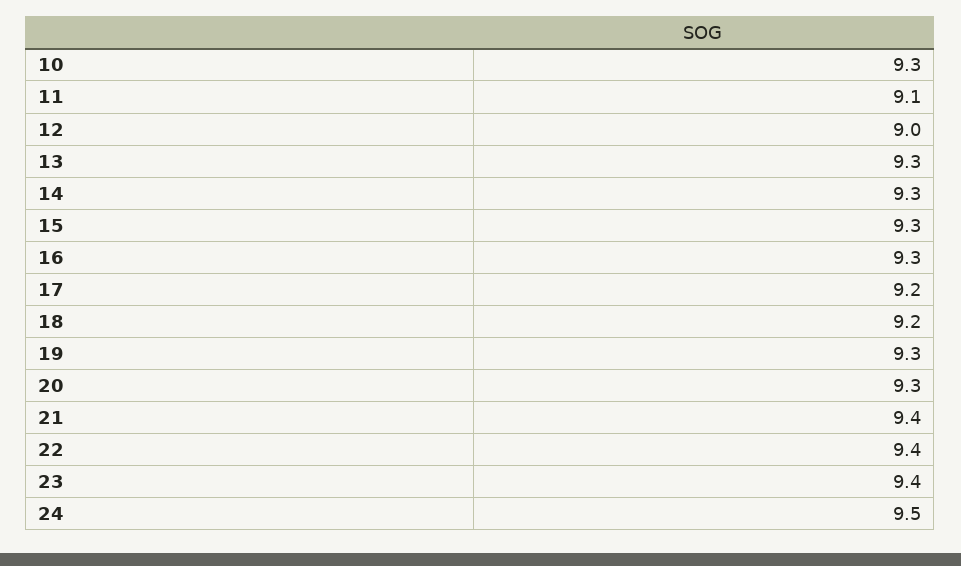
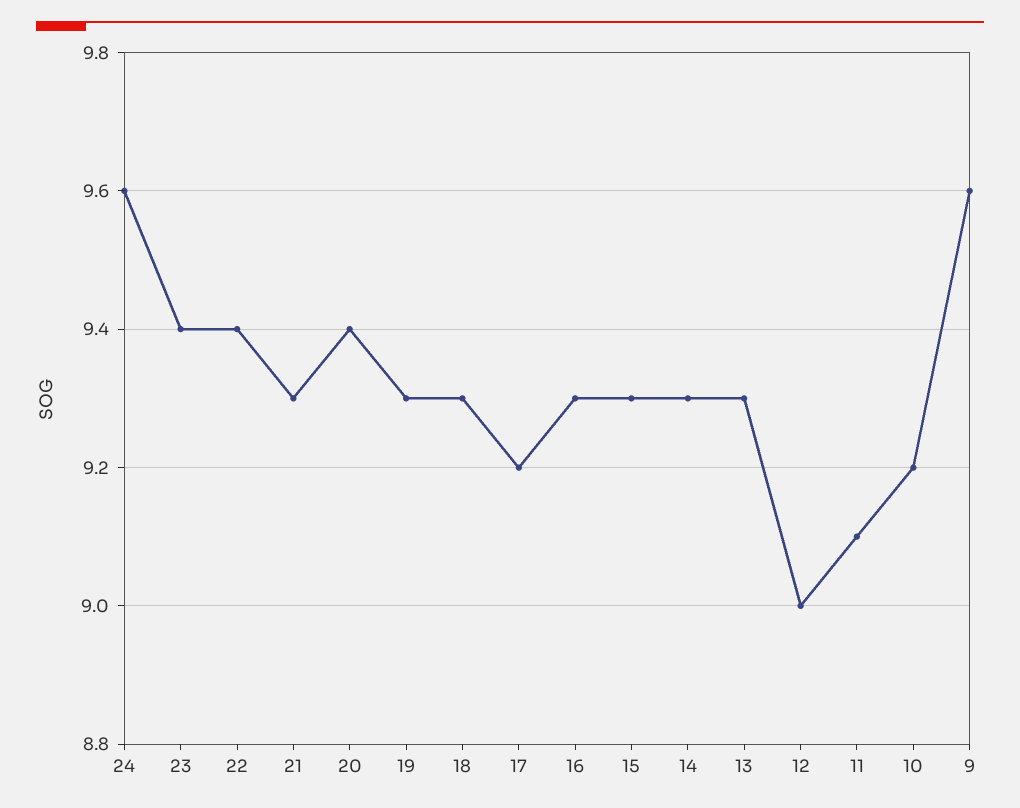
10: 9.3 -> 9.2
18: 9.2 -> 9.3
20: 9.3 -> 9.4
21: 9.4 -> 9.3
24: 9.5 -> 9.6
9: none -> 9.6

